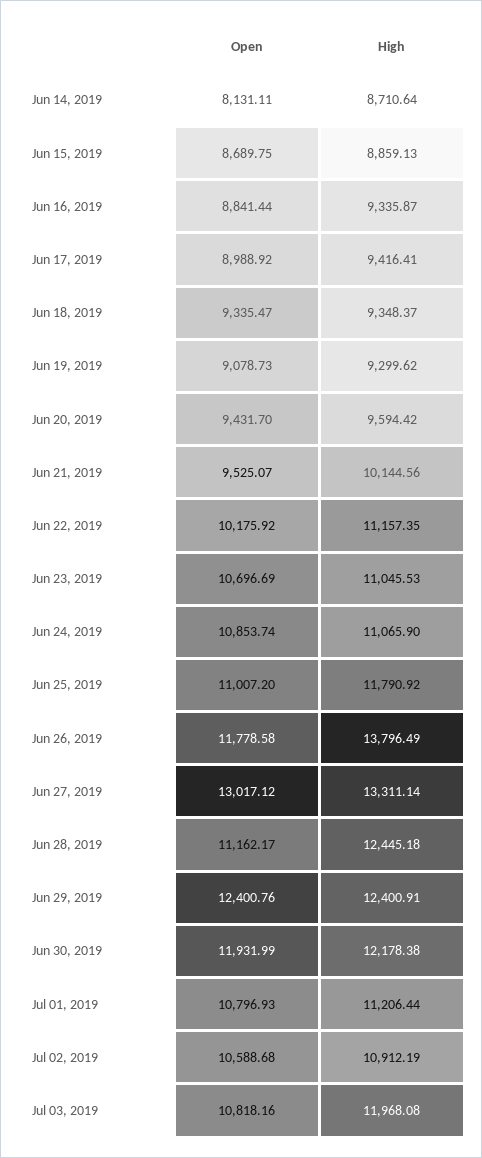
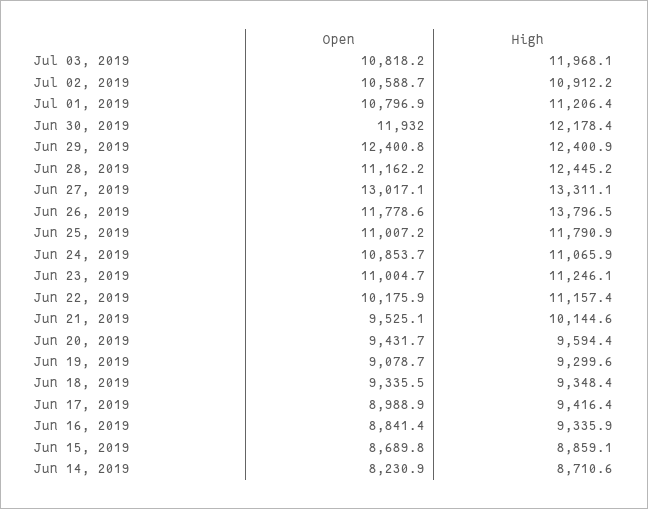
Open, Jun 14, 2019: 8131.11 -> 8230.9
Open, Jun 23, 2019: 10696.69 -> 11004.7
High, Jun 23, 2019: 11045.53 -> 11246.1

